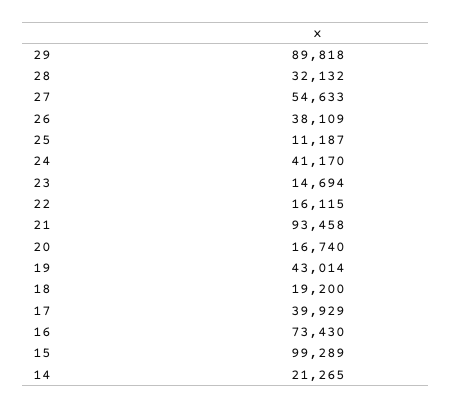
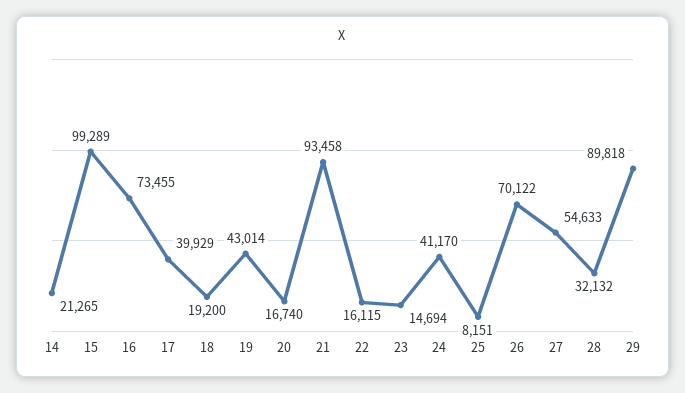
26: 38109 -> 70122
25: 11187 -> 8151
16: 73430 -> 73455

